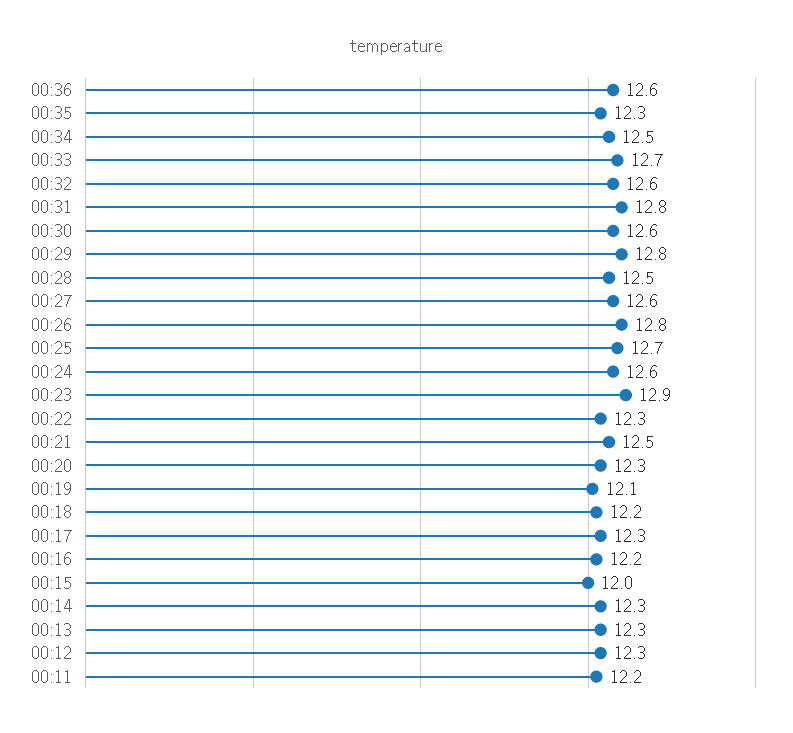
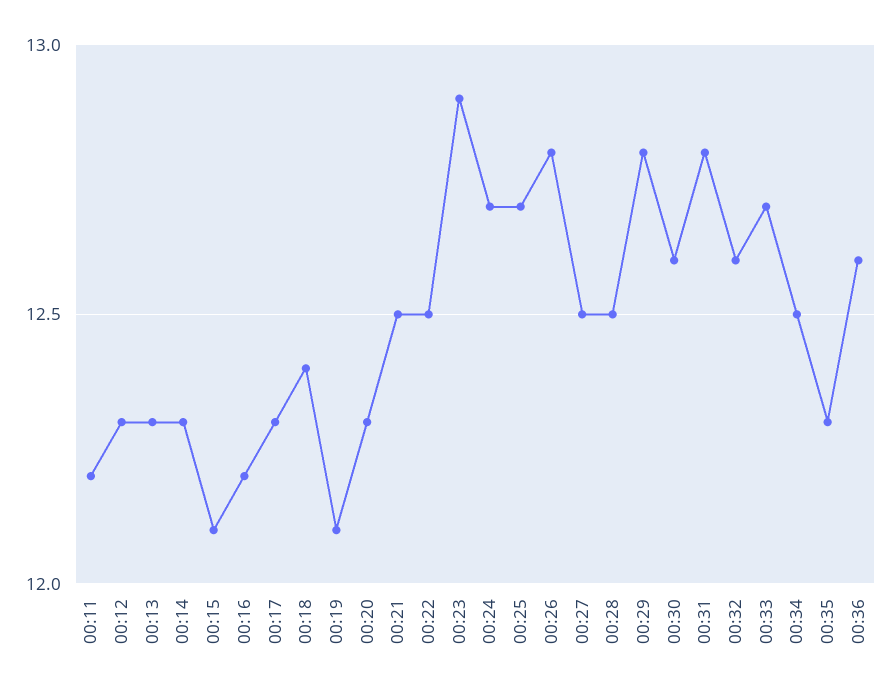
00:27: 12.6 -> 12.5
00:24: 12.6 -> 12.7
00:22: 12.3 -> 12.5
00:18: 12.2 -> 12.4
00:15: 12 -> 12.1

